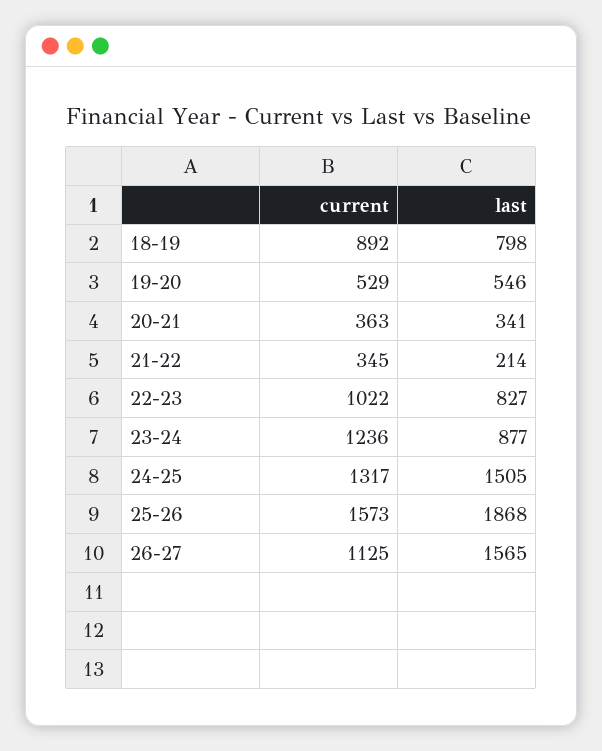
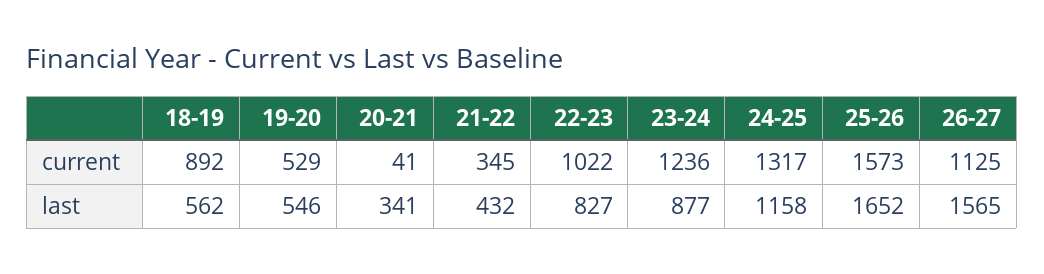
last, 18-19: 798 -> 562
current, 20-21: 363 -> 41
last, 21-22: 214 -> 432
last, 24-25: 1505 -> 1158
last, 25-26: 1868 -> 1652

